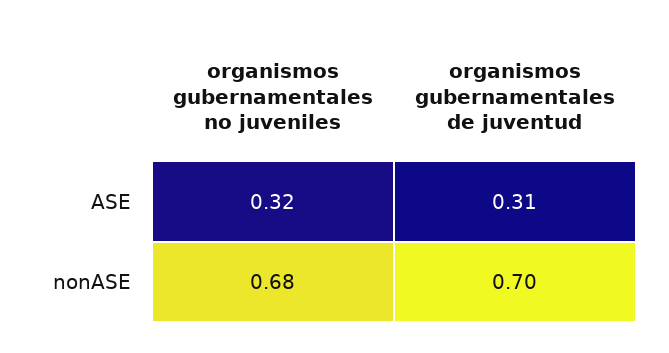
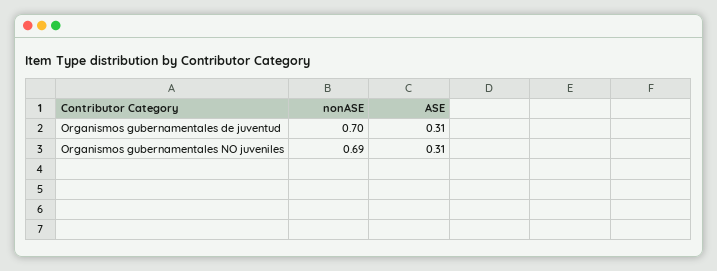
organismos gubernamentales no juveniles, ASE: 0.32 -> 0.31
organismos gubernamentales no juveniles, nonASE: 0.68 -> 0.69

